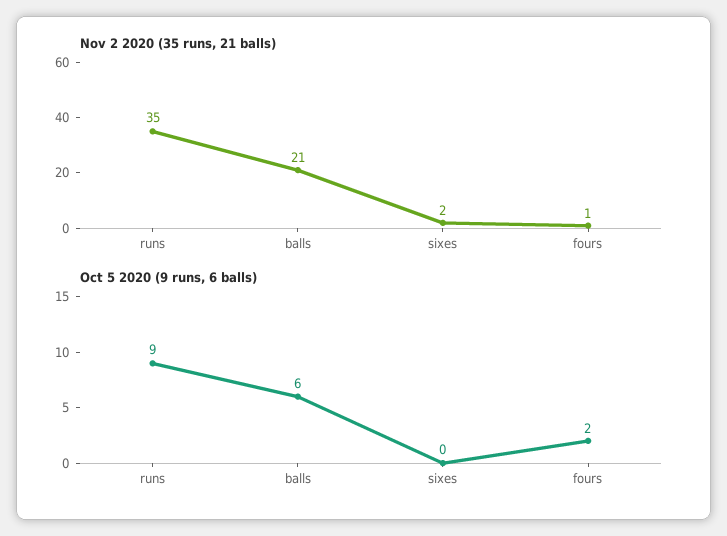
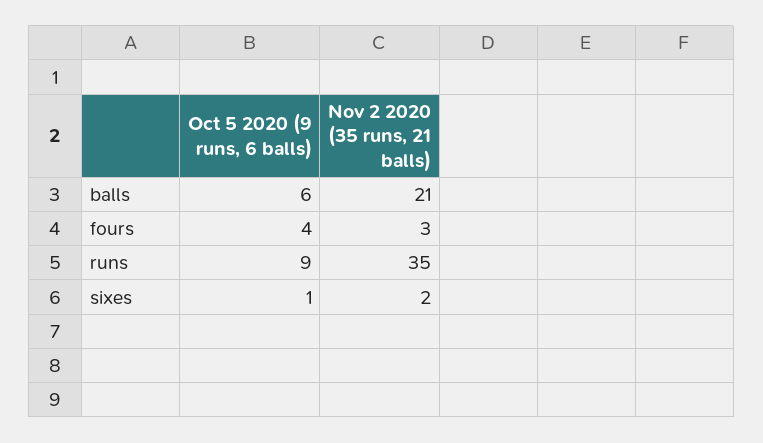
Nov 2 2020 (35 runs, 21 balls), fours: 1 -> 3
Oct 5 2020 (9 runs, 6 balls), sixes: 0 -> 1
Oct 5 2020 (9 runs, 6 balls), fours: 2 -> 4

